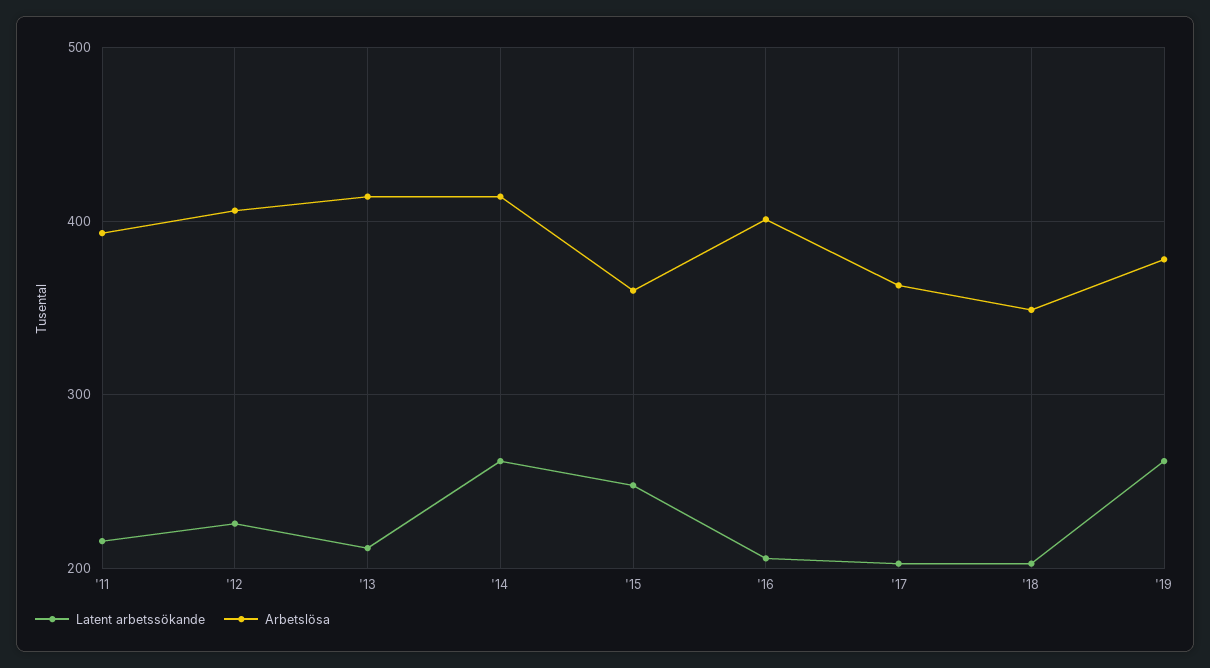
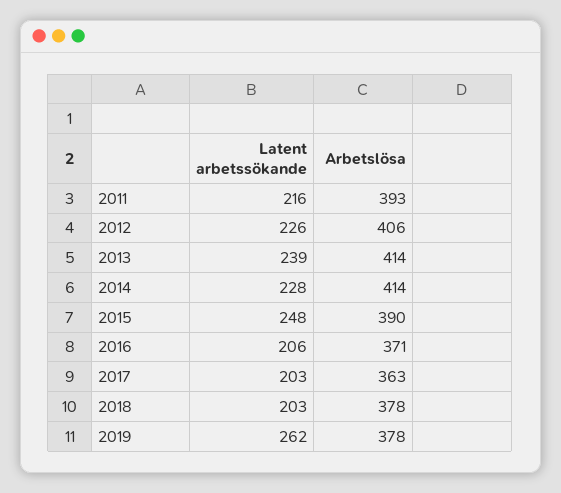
Latent arbetssökande, '13: 210 -> 239
Latent arbetssökande, '14: 260 -> 228
Arbetslösa, '15: 360 -> 390
Arbetslösa, '16: 400 -> 371
Arbetslösa, '18: 350 -> 378

